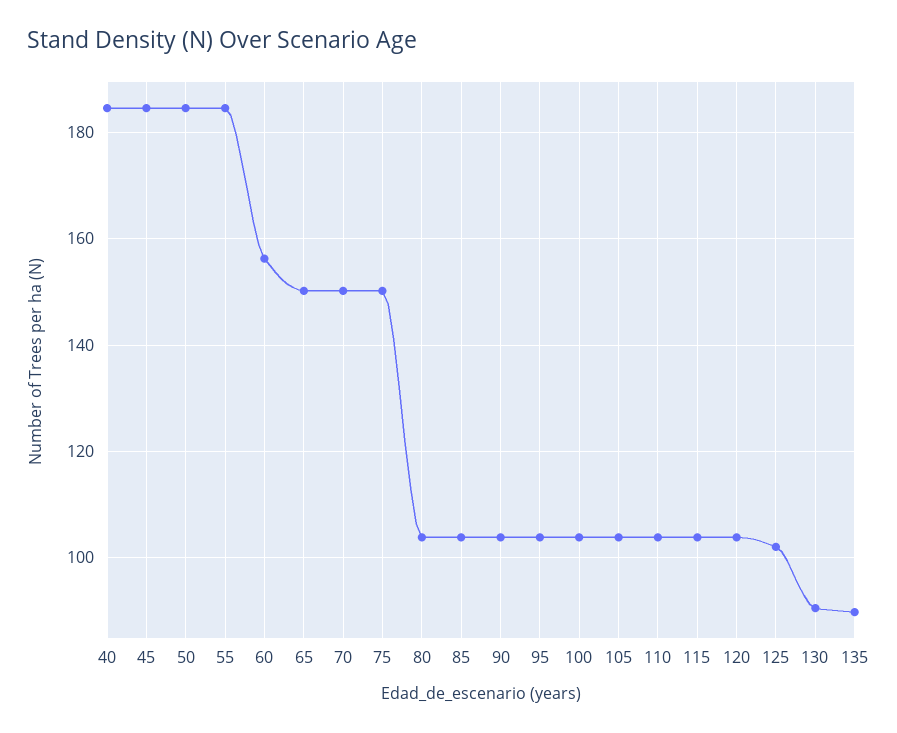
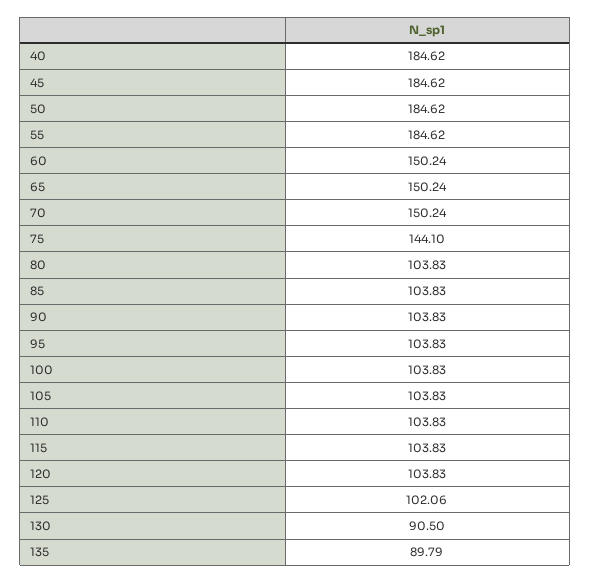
60: 156 -> 150.24
75: 150 -> 144.1

